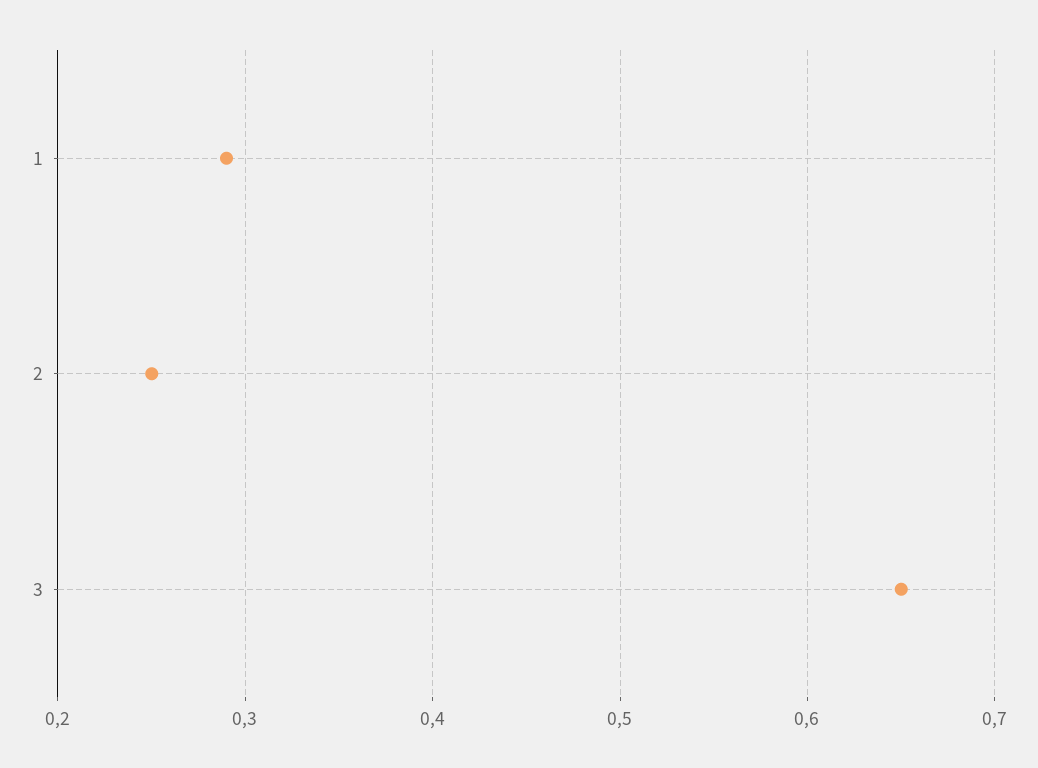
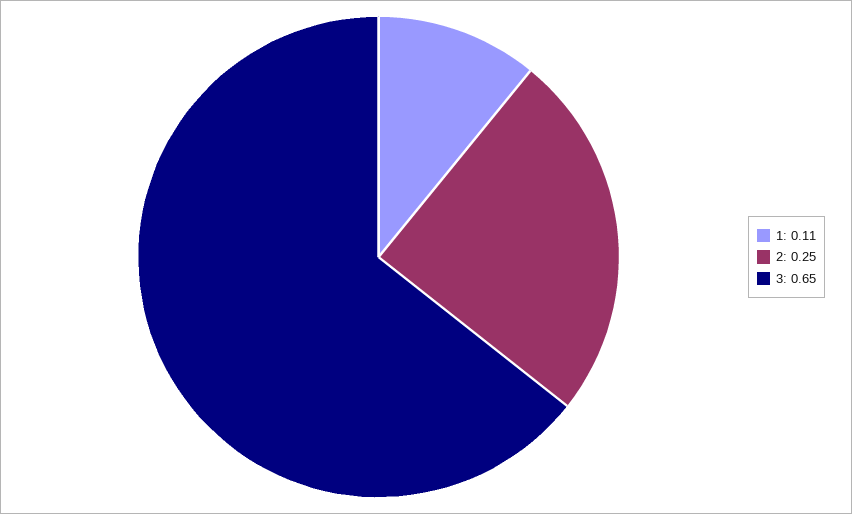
1: 0.29 -> 0.11

